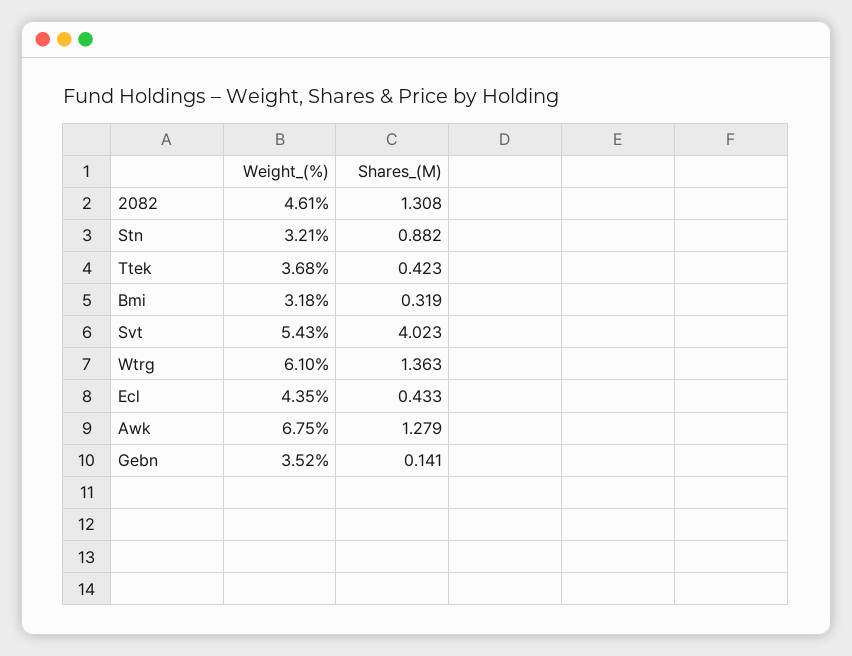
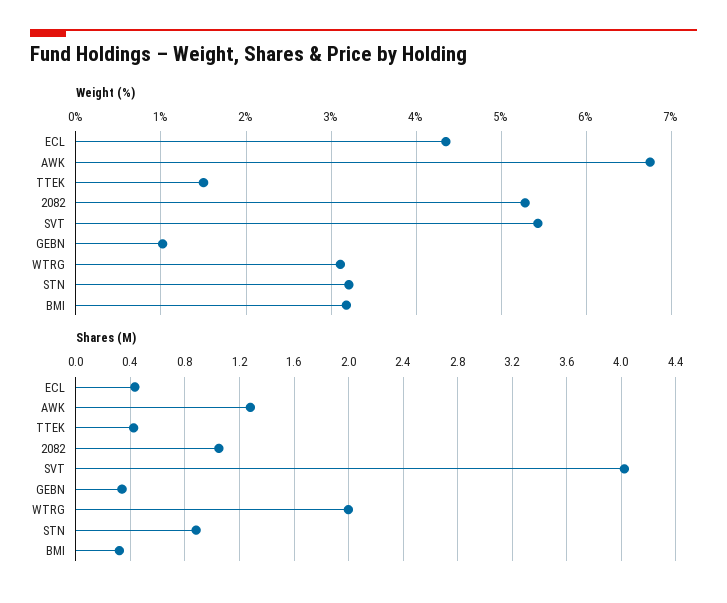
Weight_(%), 2082: 4.61 -> 5.3
Shares_(M), 2082: 1.308 -> 1.05
Weight_(%), Ttek: 3.68 -> 1.5
Weight_(%), Wtrg: 6.1 -> 3.1
Shares_(M), Wtrg: 1.363 -> 2
Weight_(%), Gebn: 3.52 -> 1
Shares_(M), Gebn: 0.141 -> 0.35

